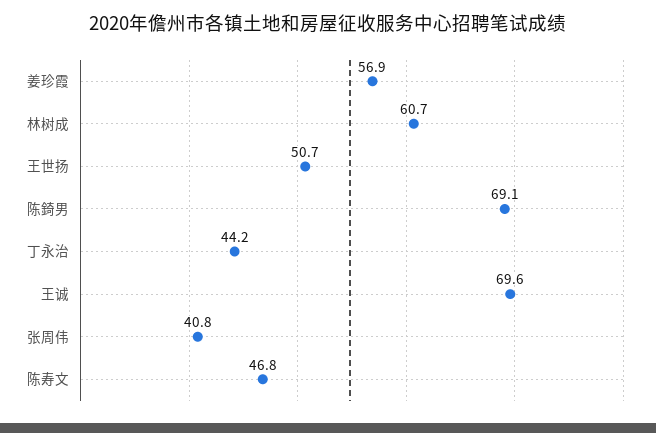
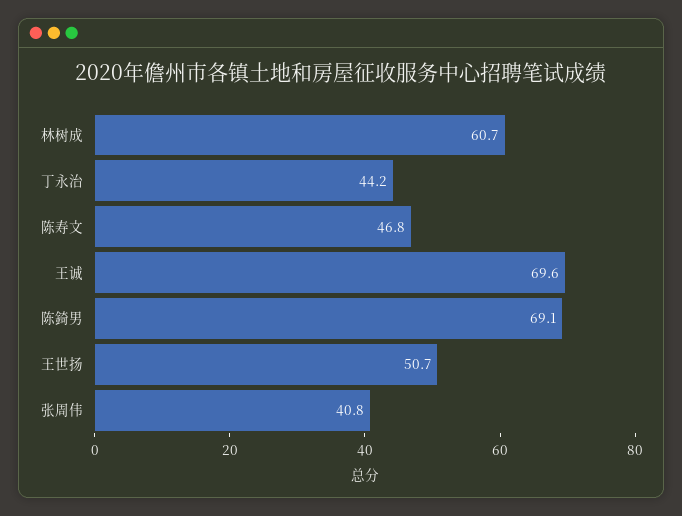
姜珍霞: 56.9 -> none

